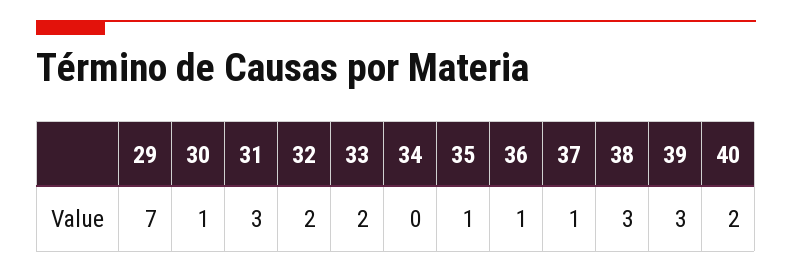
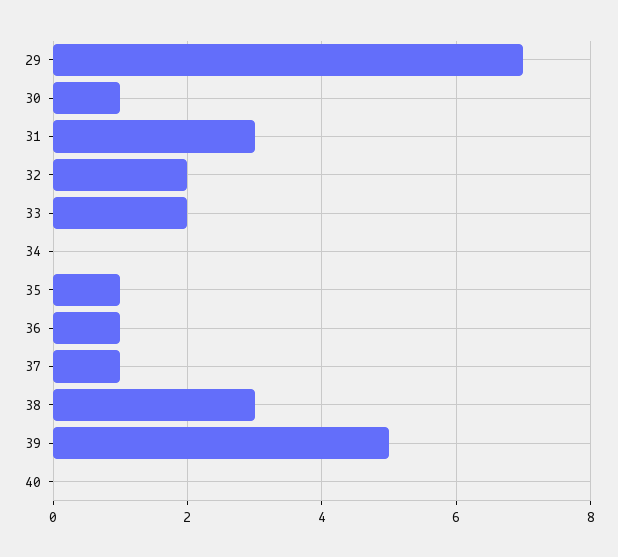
39: 3 -> 5
40: 2 -> 0

